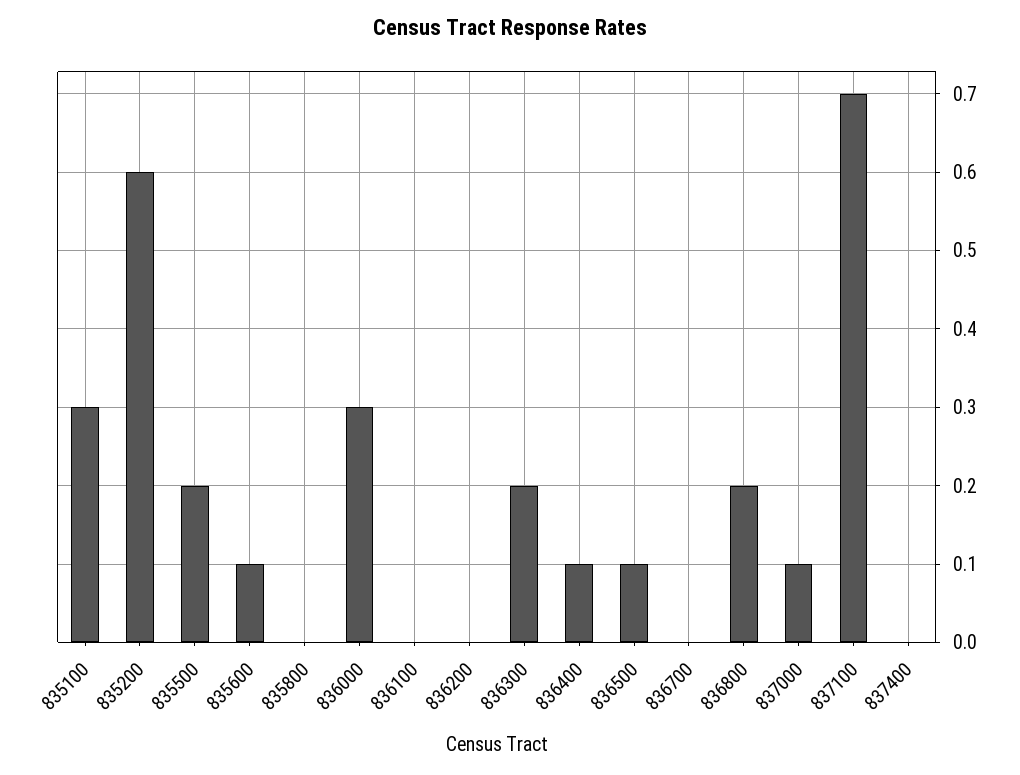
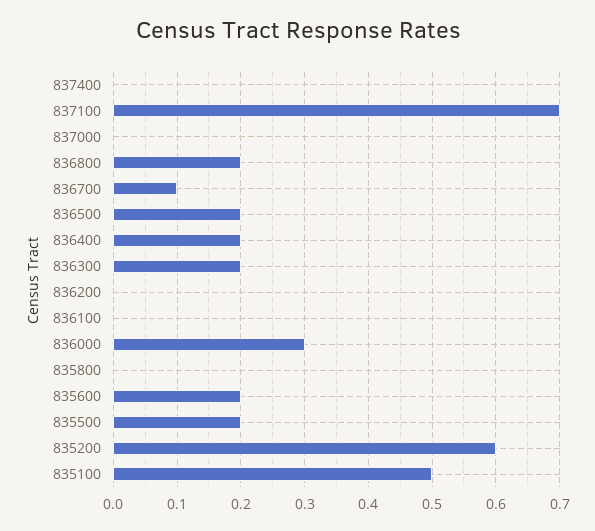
835100: 0.3 -> 0.5
835600: 0.1 -> 0.2
836400: 0.1 -> 0.2
836500: 0.1 -> 0.2
836700: 0 -> 0.1
837000: 0.1 -> 0

